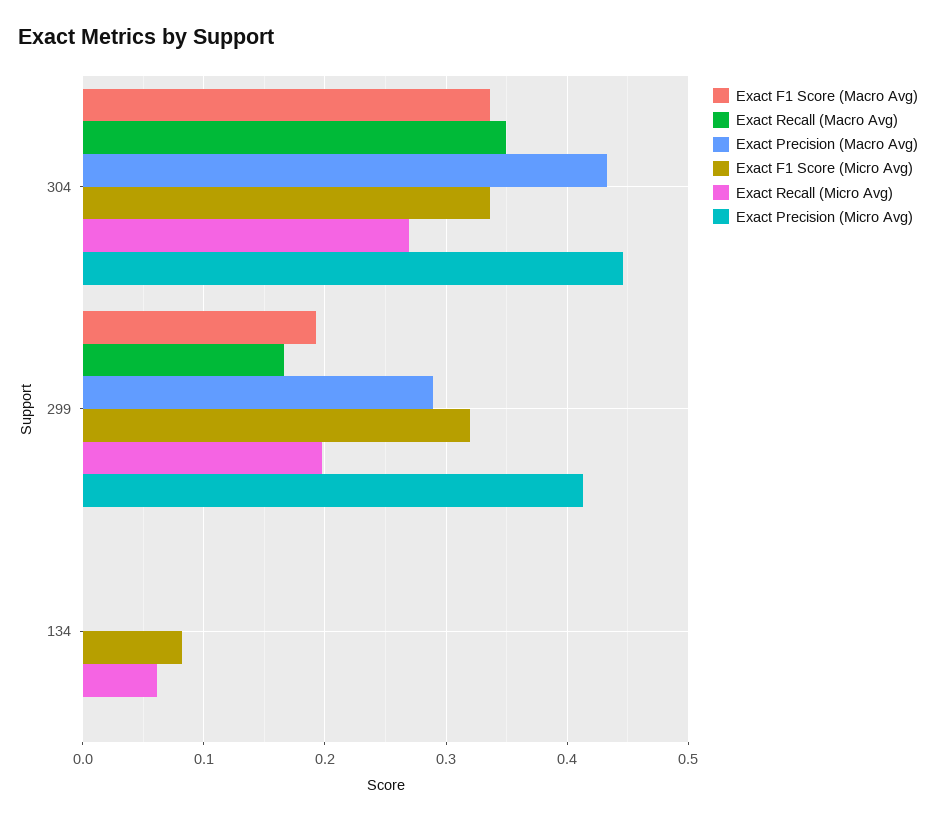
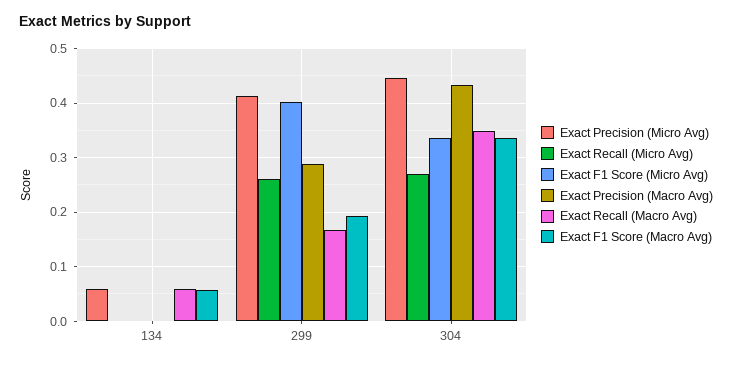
Exact F1 Score (Micro Avg), 299: 0.32 -> 0.4
Exact Recall (Micro Avg), 299: 0.2 -> 0.26
Exact F1 Score (Macro Avg), 134: 0 -> 0.06
Exact Recall (Macro Avg), 134: 0 -> 0.06
Exact F1 Score (Micro Avg), 134: 0.08 -> 0
Exact Recall (Micro Avg), 134: 0.06 -> 0
Exact Precision (Micro Avg), 134: 0 -> 0.06

